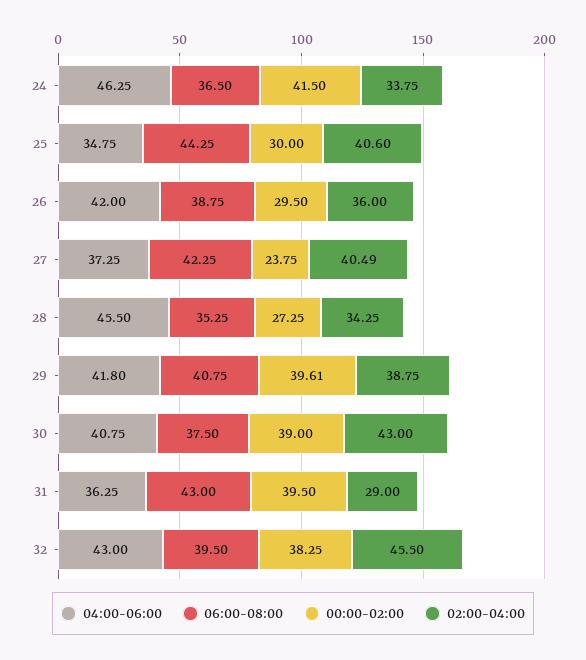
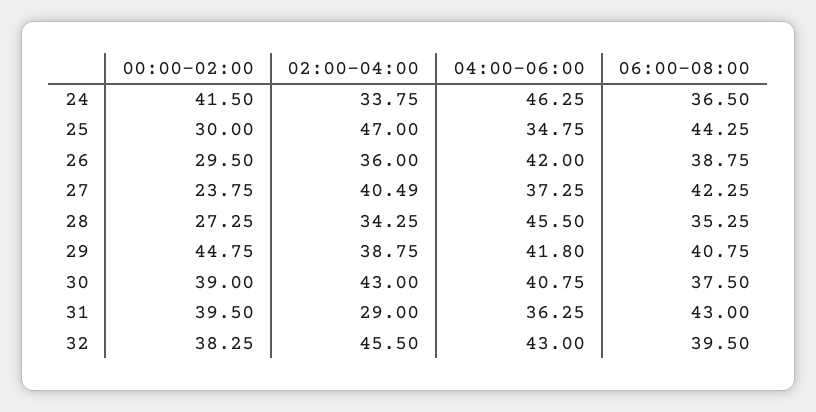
02:00-04:00, 25: 40.6 -> 47
00:00-02:00, 29: 39.61 -> 44.75

